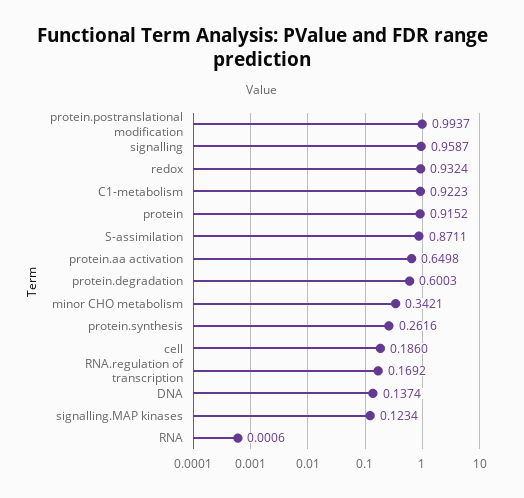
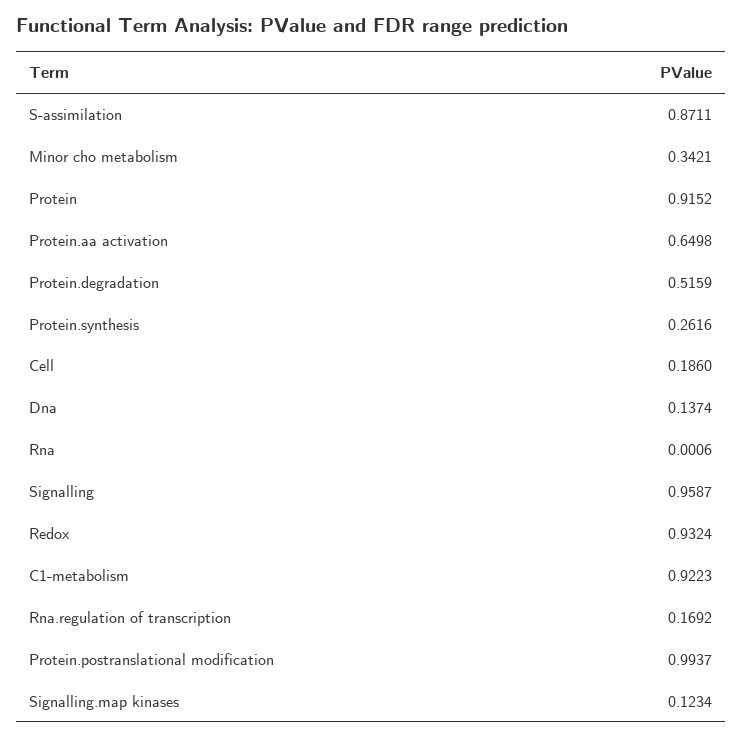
protein.degradation: 0.6003 -> 0.5159

